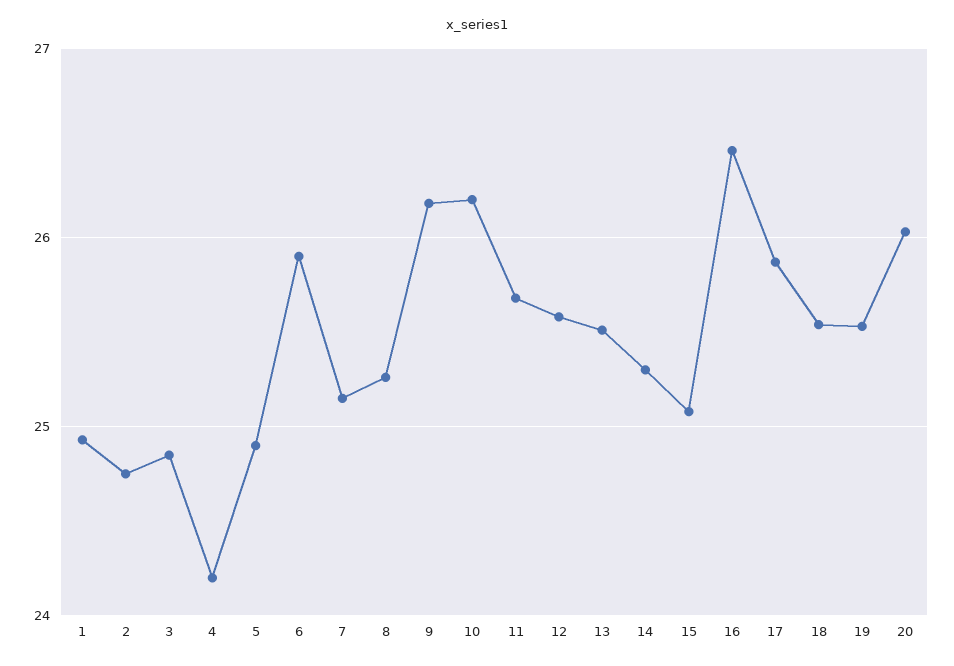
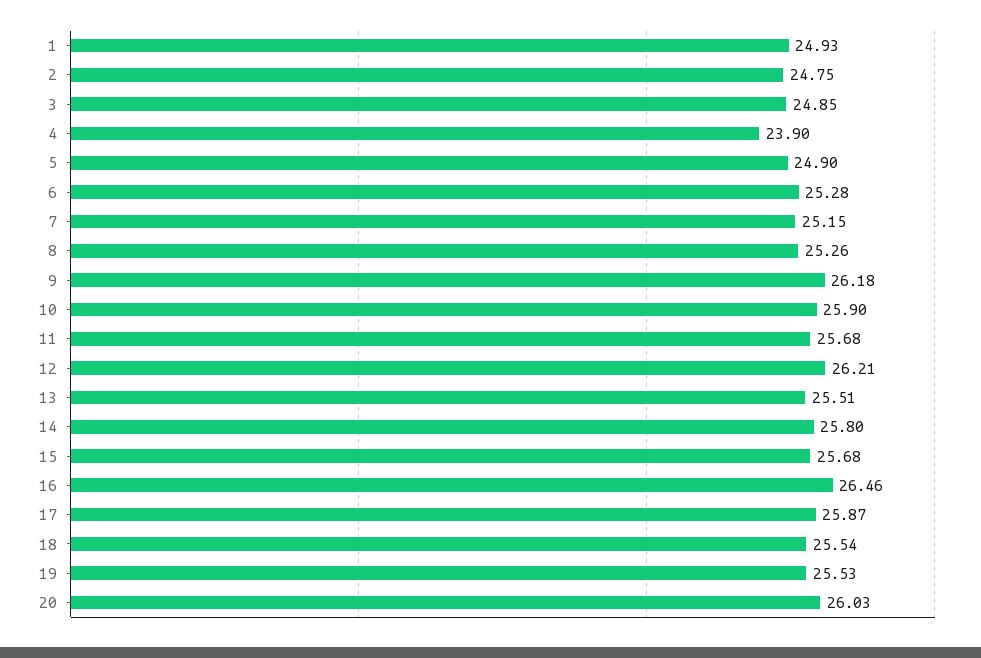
4: 24.2 -> 23.9
6: 25.9 -> 25.28
10: 26.2 -> 25.9
12: 25.6 -> 26.21
14: 25.3 -> 25.8
15: 25.1 -> 25.68

